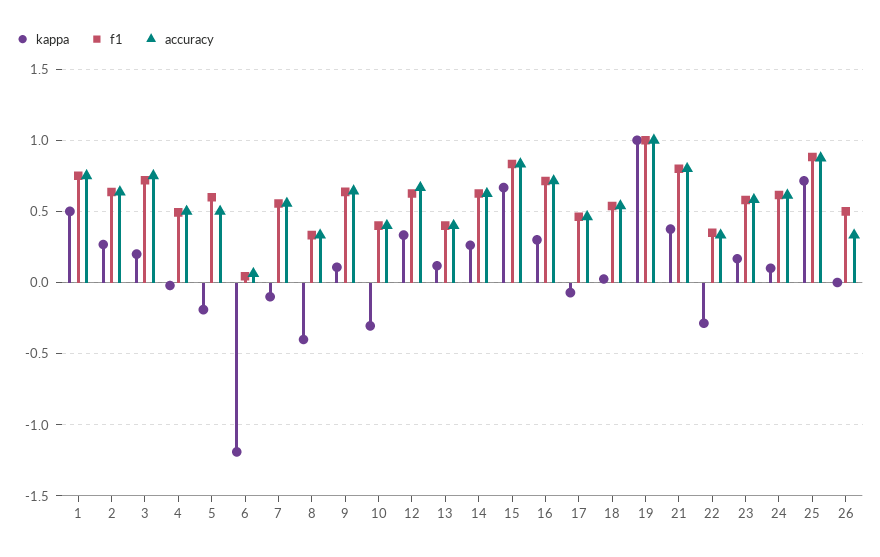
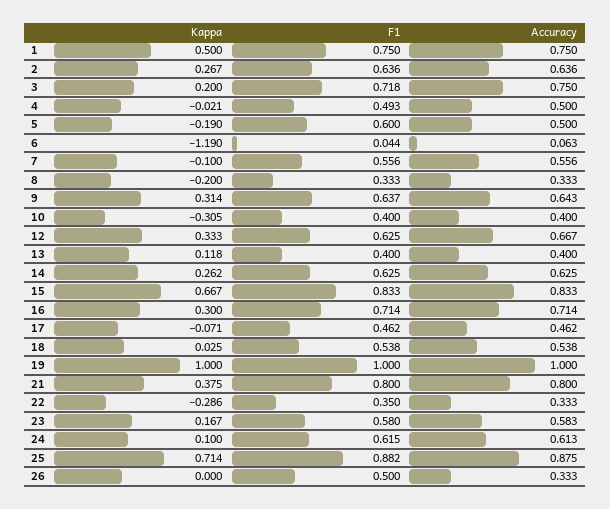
kappa, 8: -0.4 -> -0.2
kappa, 9: 0.1 -> 0.314

